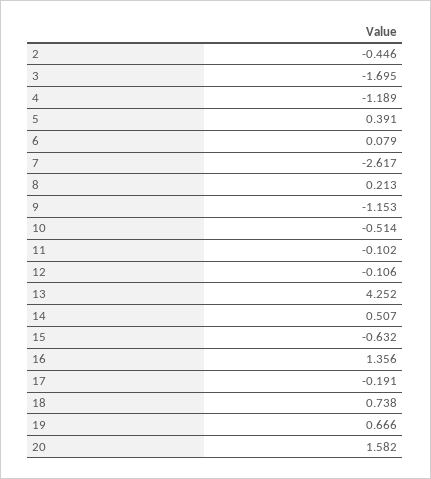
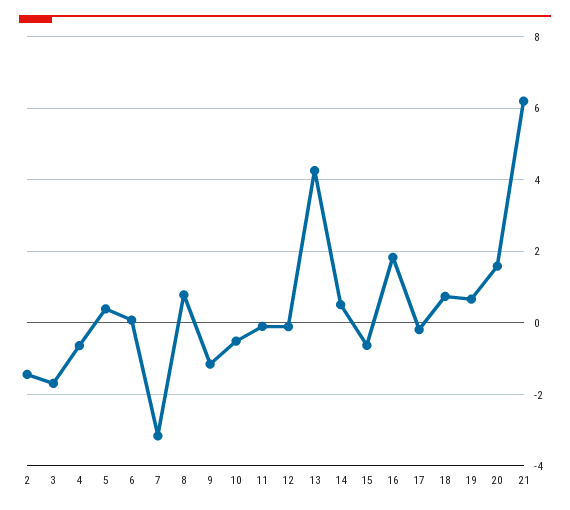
2: -0.446 -> -1.4
4: -1.189 -> -0.6
7: -2.617 -> -3.2
8: 0.213 -> 0.8
16: 1.356 -> 1.8
21: none -> 6.2

